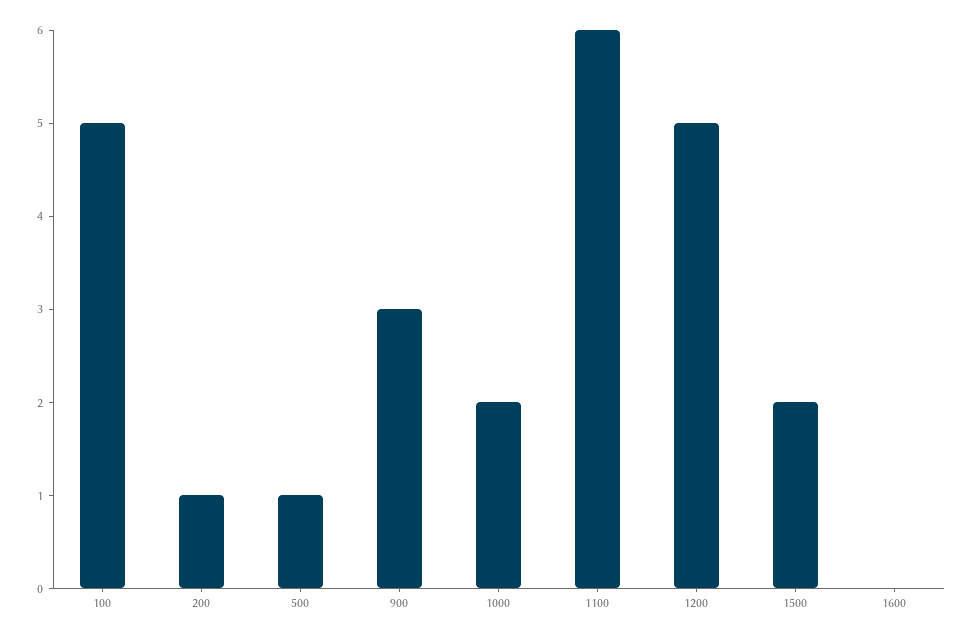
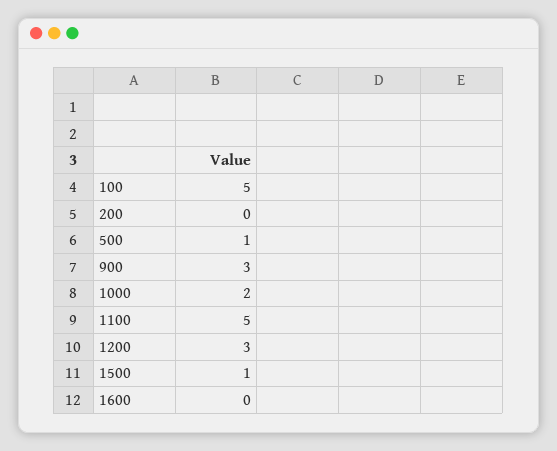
200: 1 -> 0
1100: 6 -> 5
1200: 5 -> 3
1500: 2 -> 1

